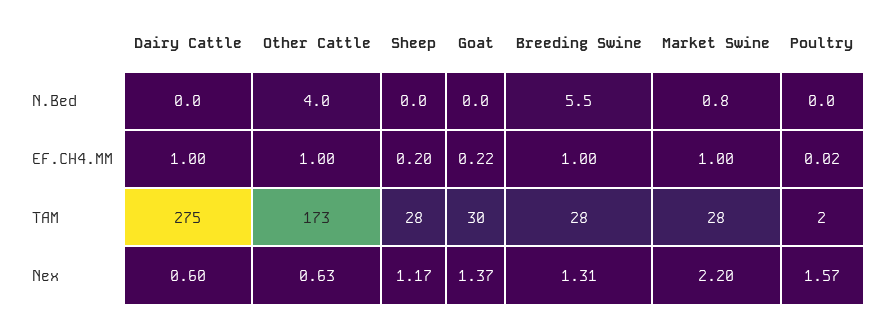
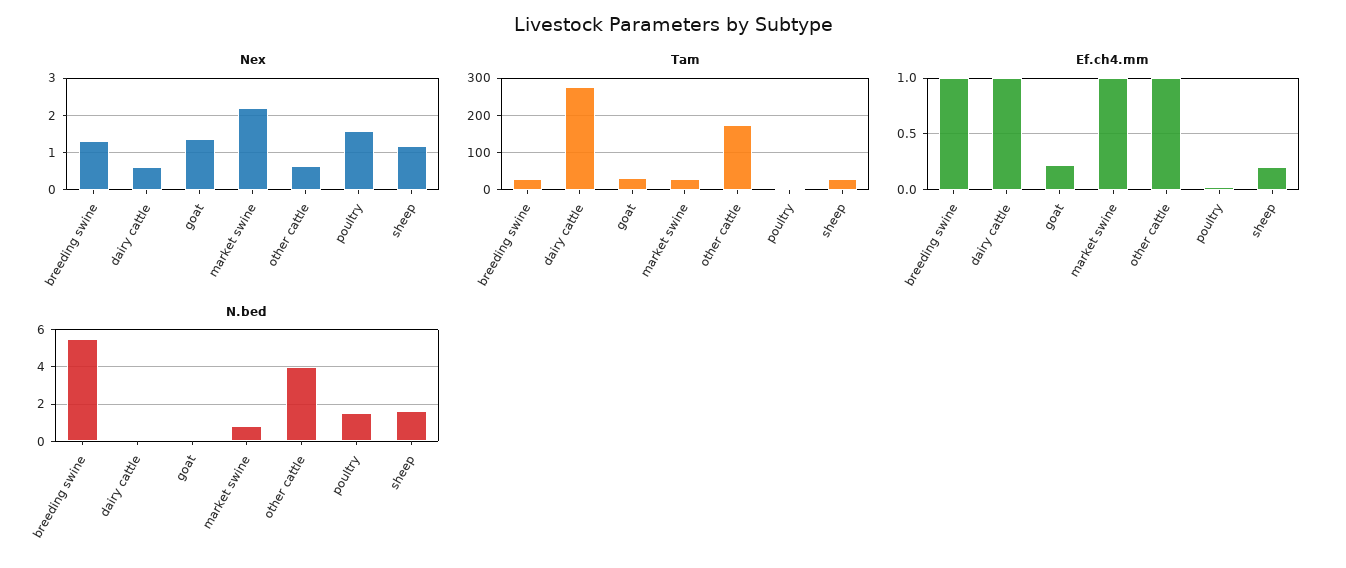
N.Bed, Sheep: 0 -> 1.5
N.Bed, Poultry: 0 -> 1.5

